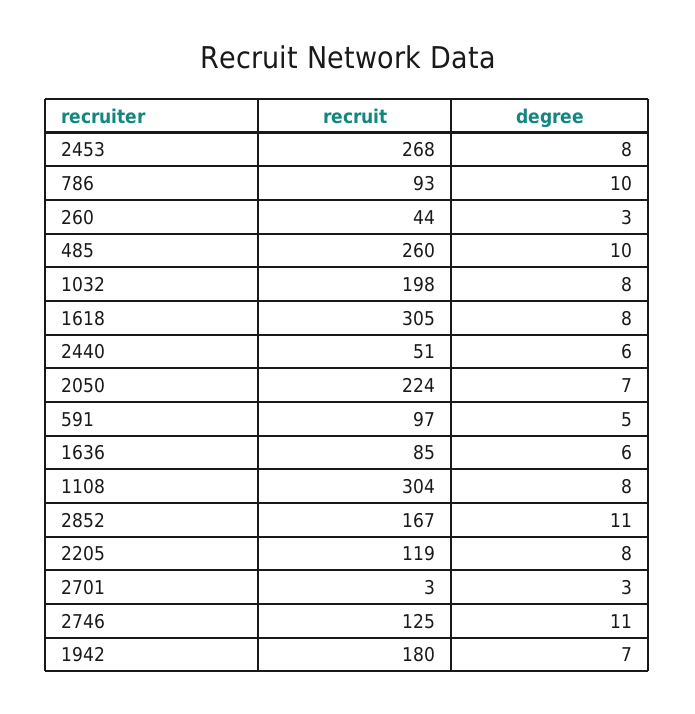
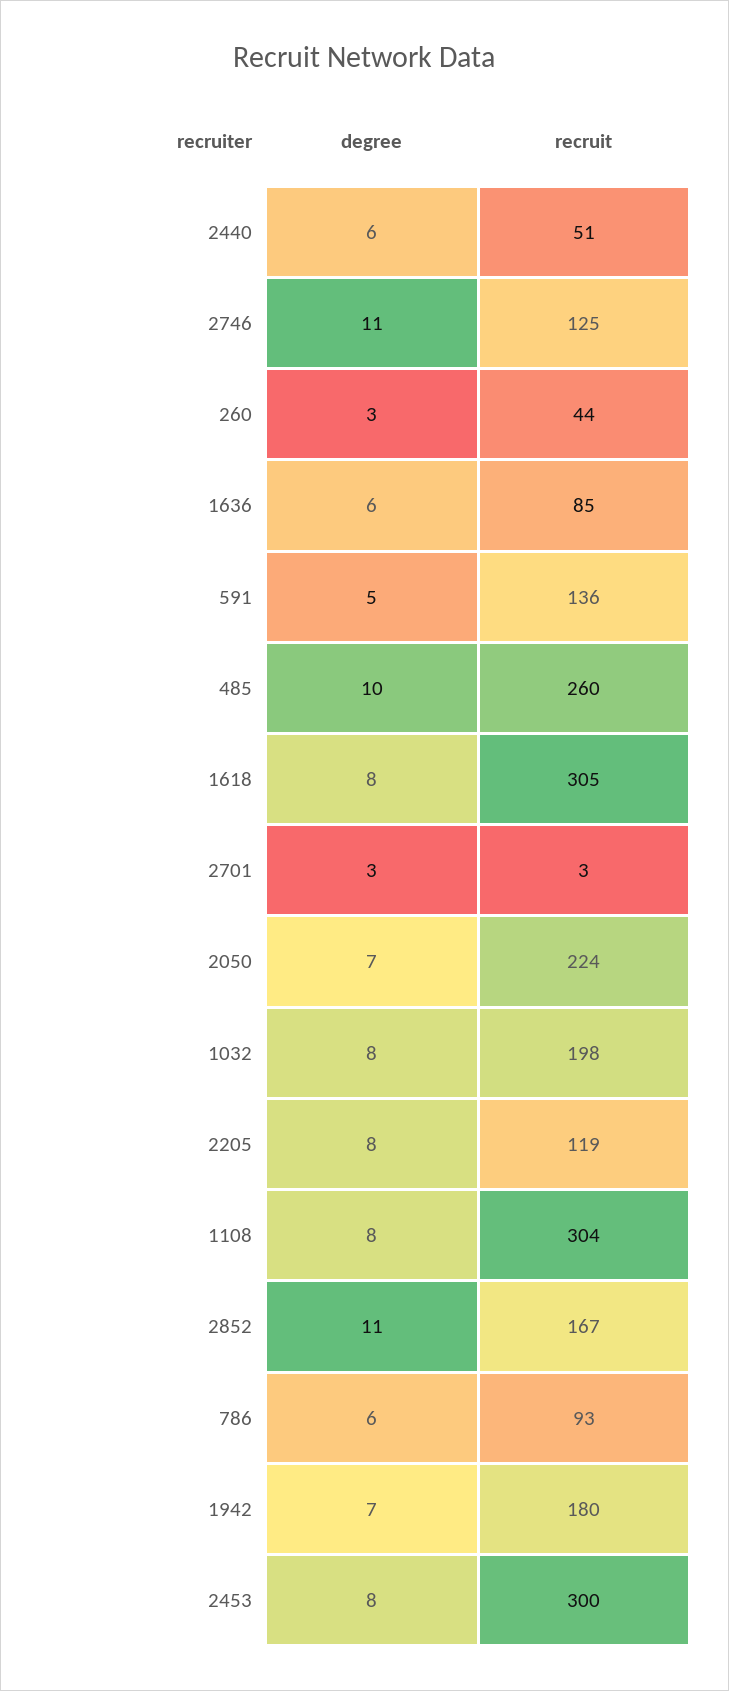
recruit, 2453: 268 -> 300
degree, 786: 10 -> 6
recruit, 591: 97 -> 136

